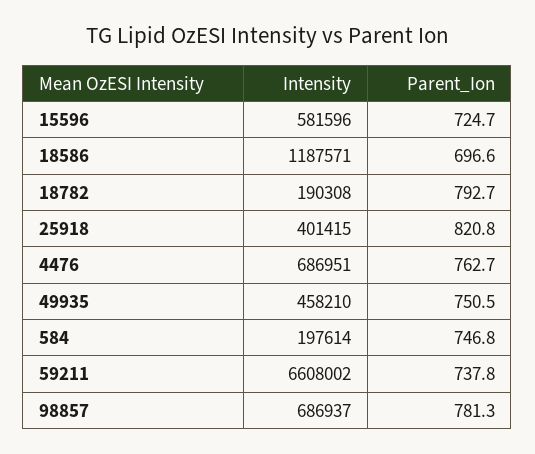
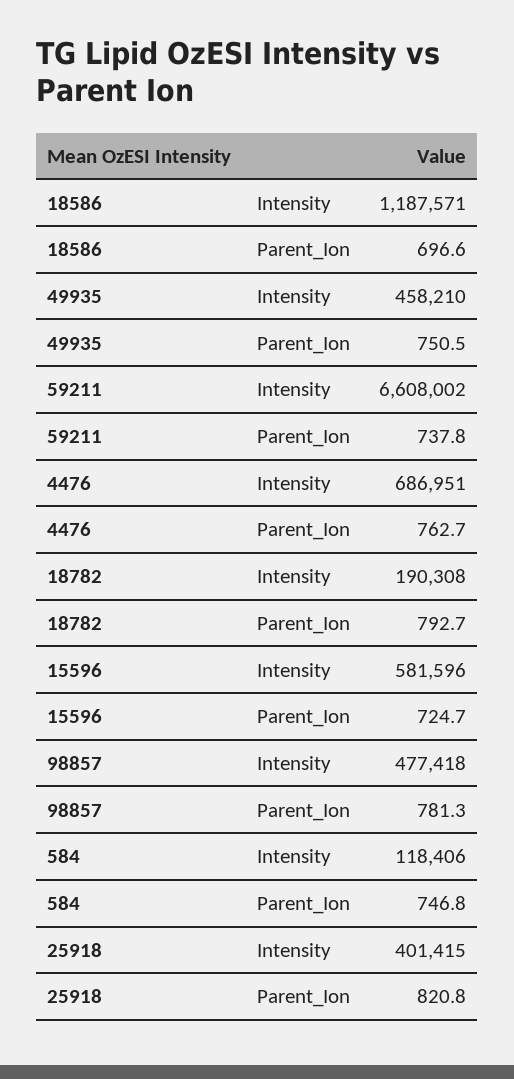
Intensity, 584: 197614 -> 118406
Intensity, 98857: 686937 -> 477418

